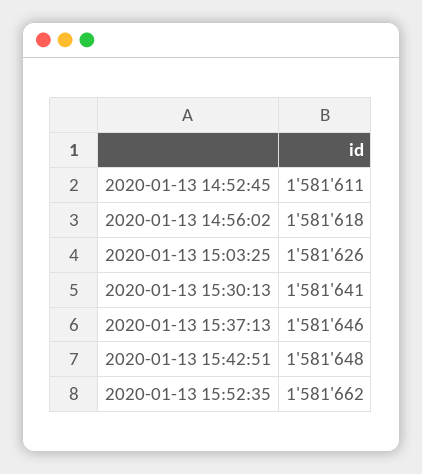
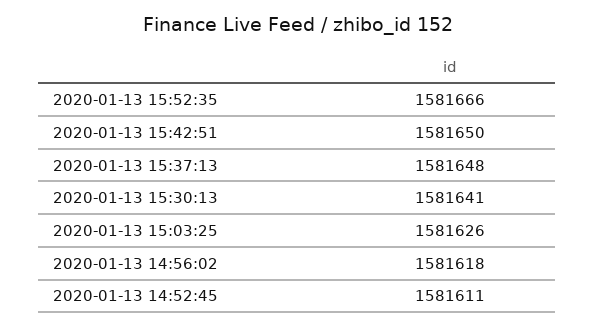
2020-01-13 15:37:13: 1581646 -> 1581648
2020-01-13 15:42:51: 1581648 -> 1581650
2020-01-13 15:52:35: 1581662 -> 1581666

